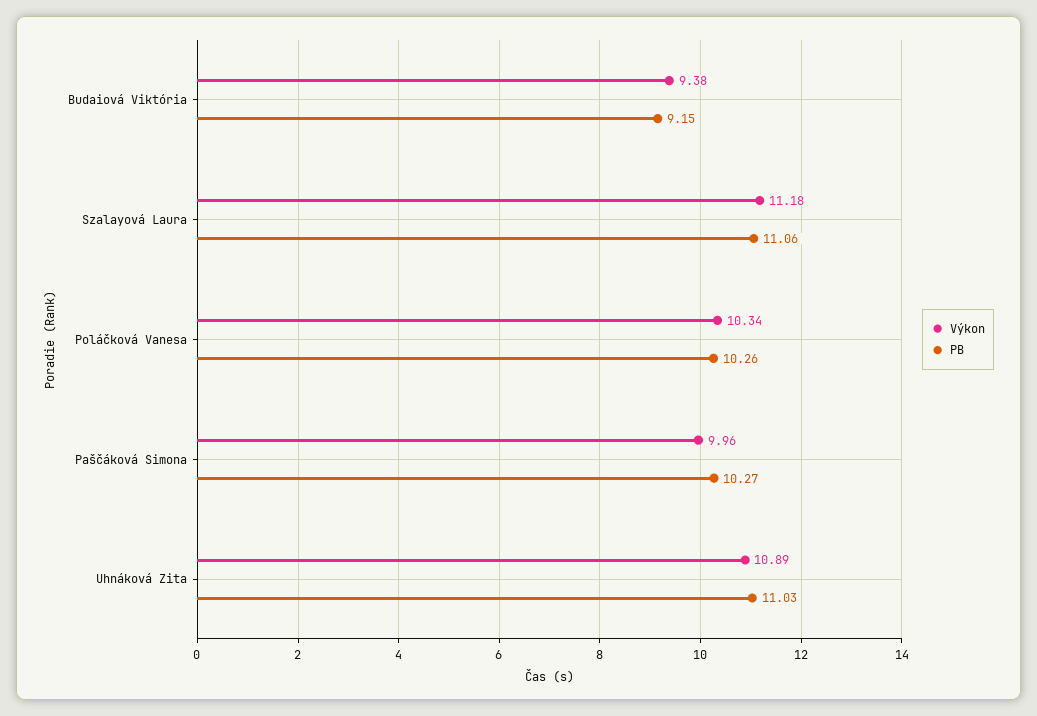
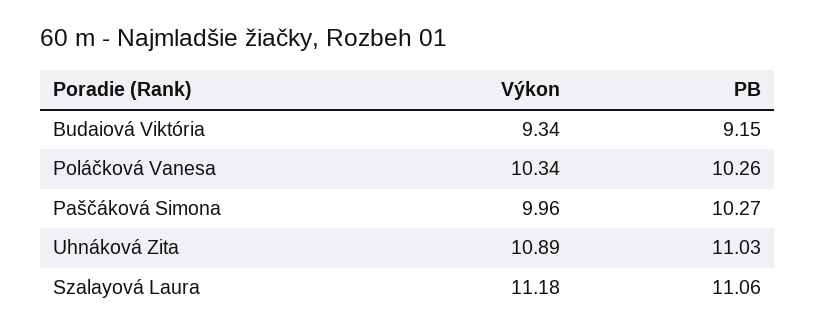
Výkon, Budaiová Viktória: 9.38 -> 9.34

